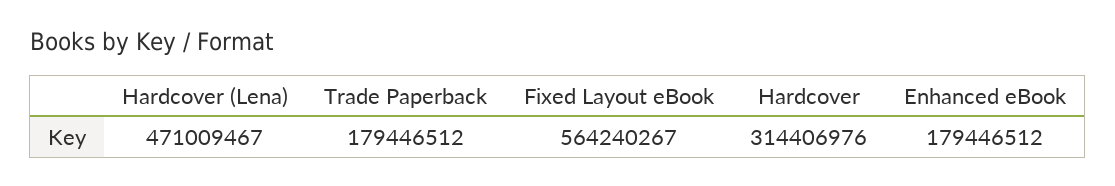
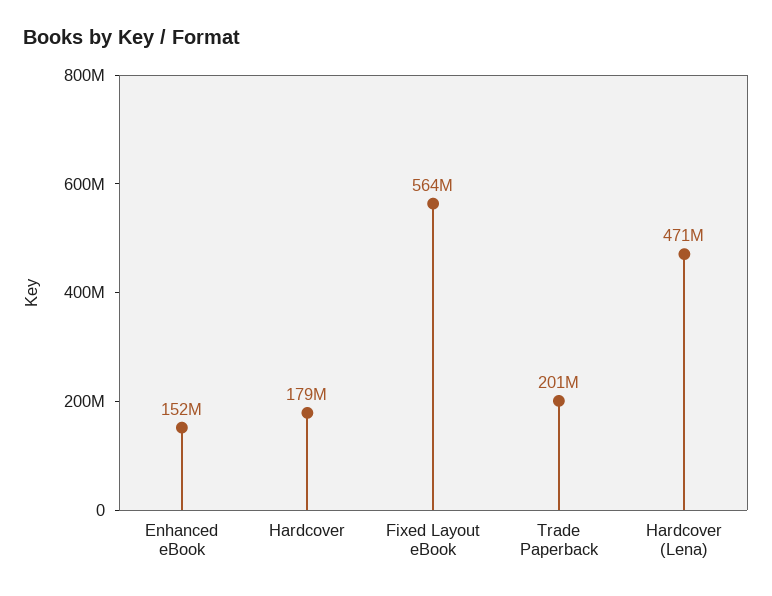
Trade Paperback: 179446512 -> 201000000
Hardcover: 314406976 -> 179000000
Enhanced eBook: 179446512 -> 152000000

